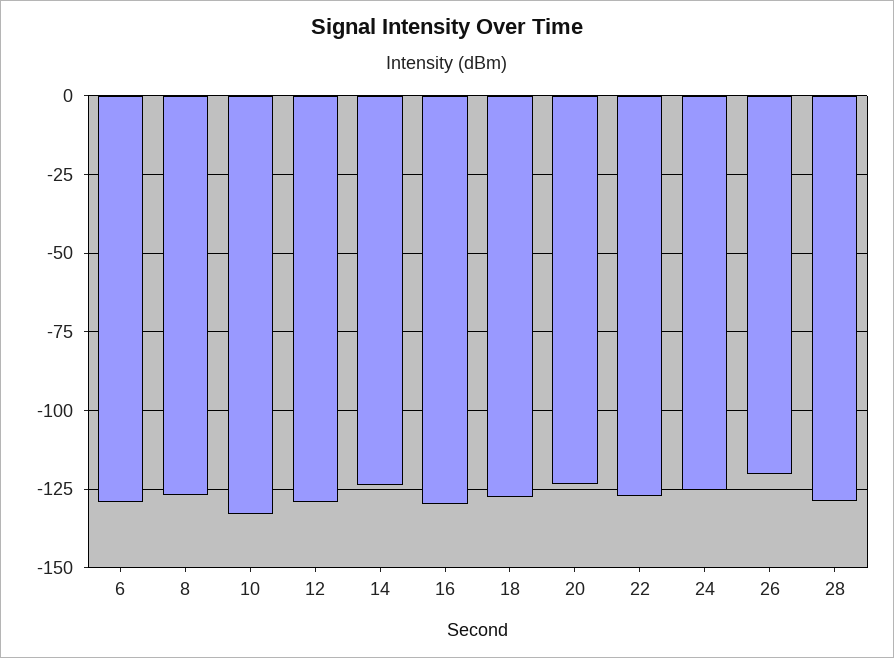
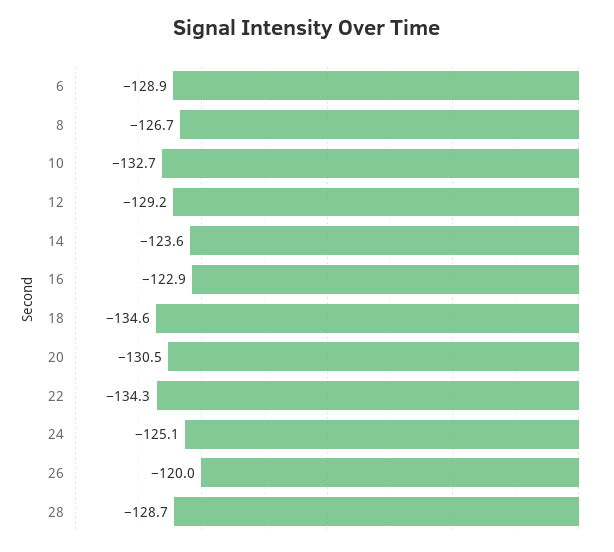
16: -130 -> -122.9
18: -127.5 -> -134.6
20: -122.5 -> -130.5
22: -127.5 -> -134.3

